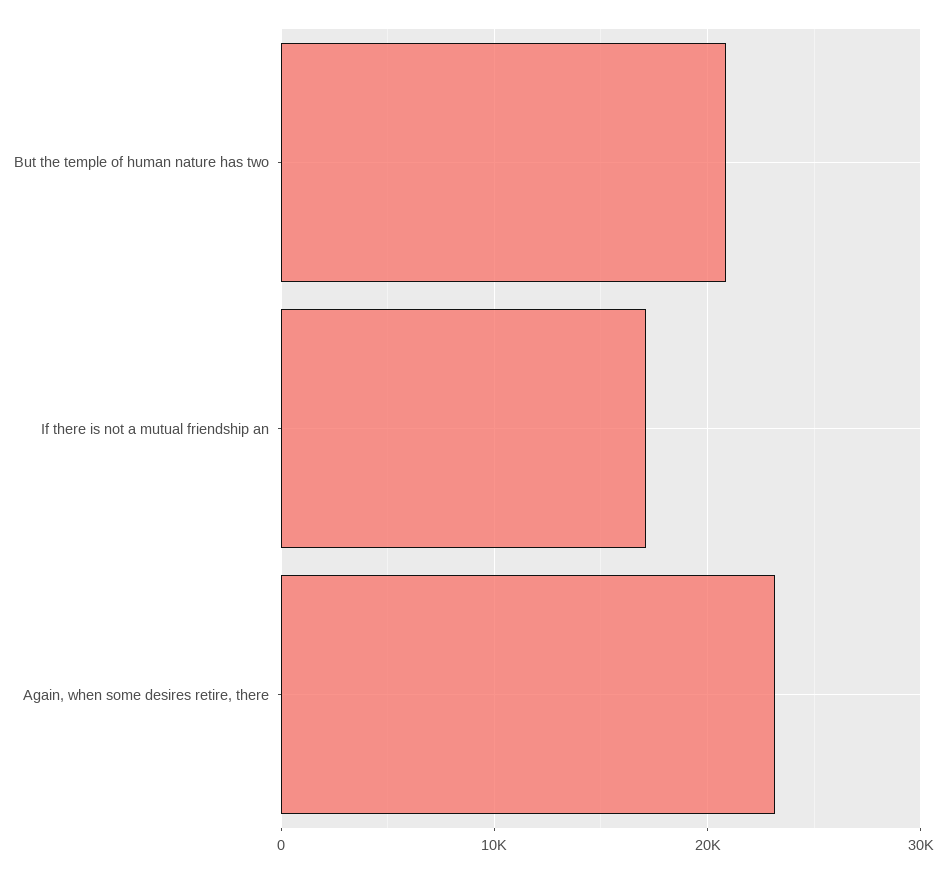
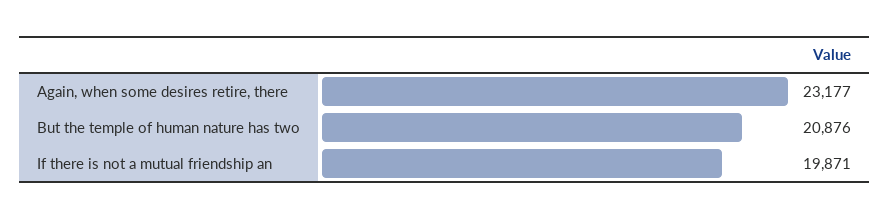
If there is not a mutual friendship an: 17000 -> 19871

